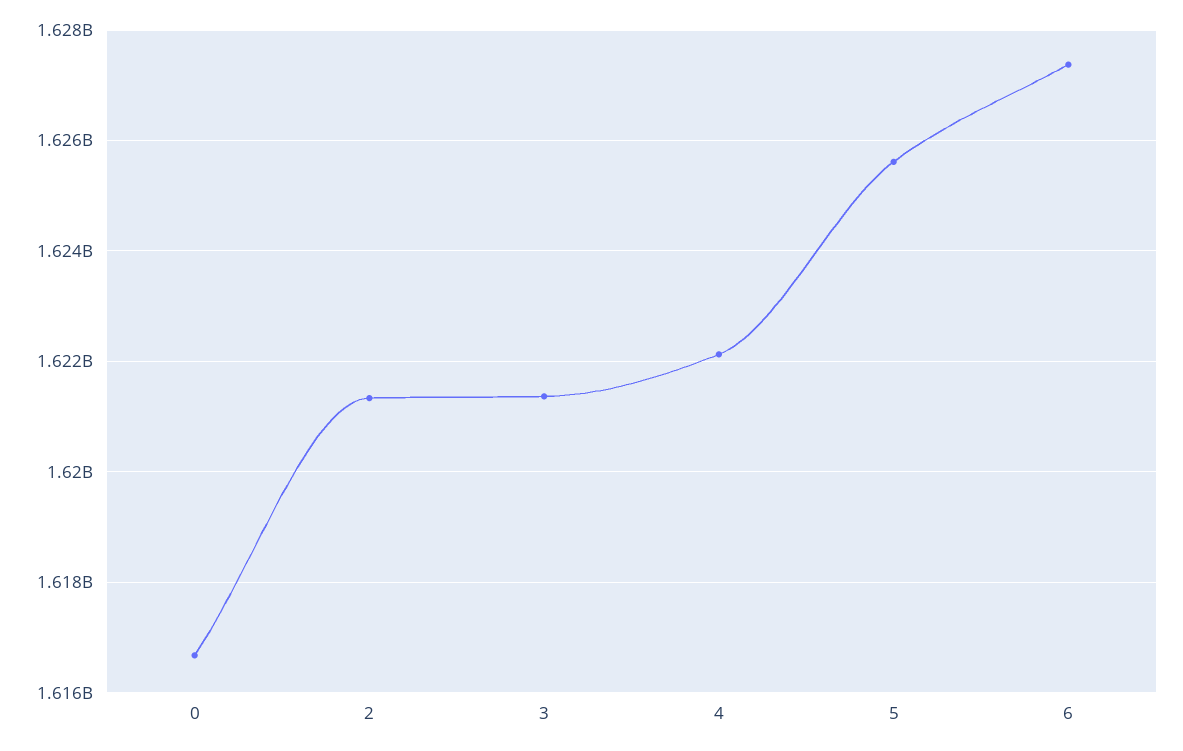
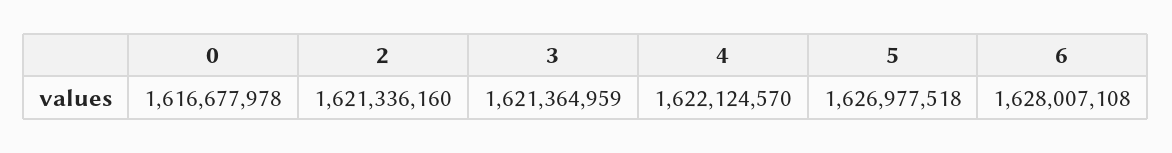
5: 1625600000 -> 1626977518
6: 1627400000 -> 1628007108

